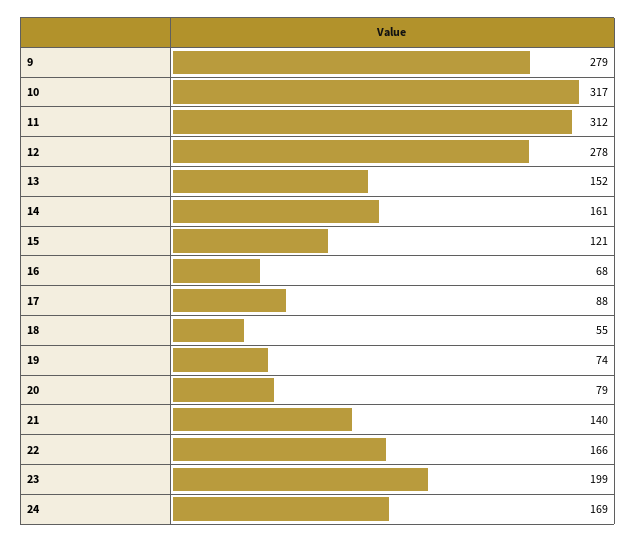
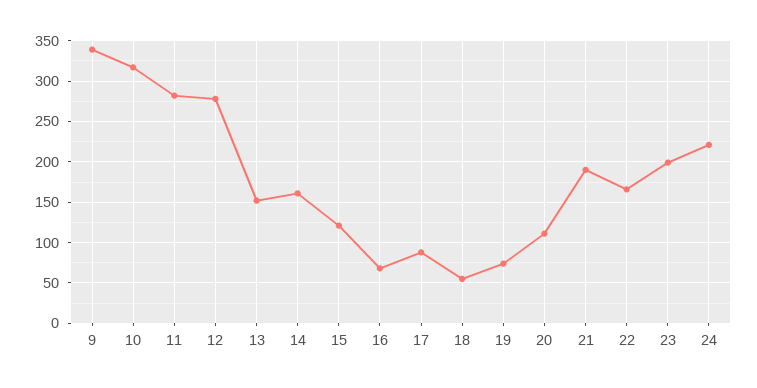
9: 279 -> 340
11: 312 -> 280
20: 79 -> 110
21: 140 -> 190
24: 169 -> 220

